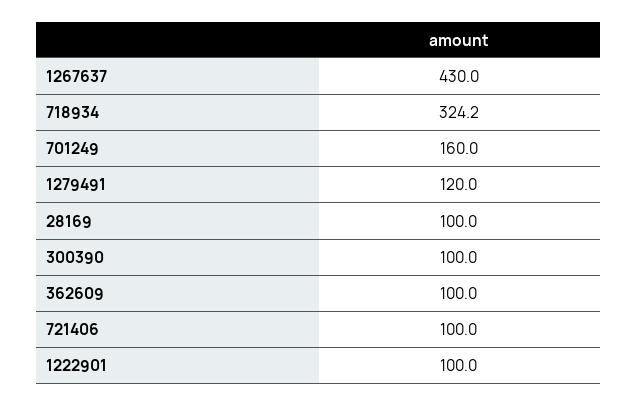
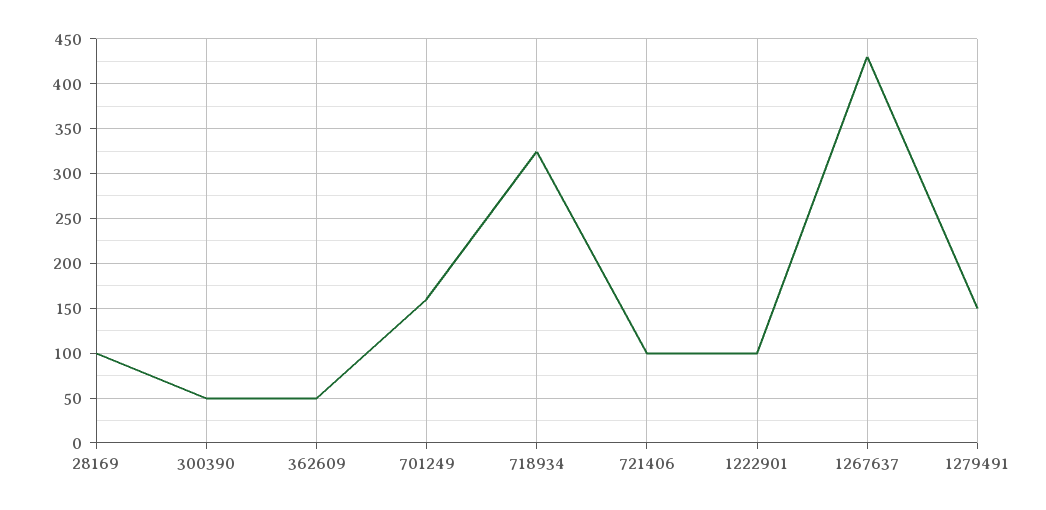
1279491: 120 -> 150
300390: 100 -> 50
362609: 100 -> 50

